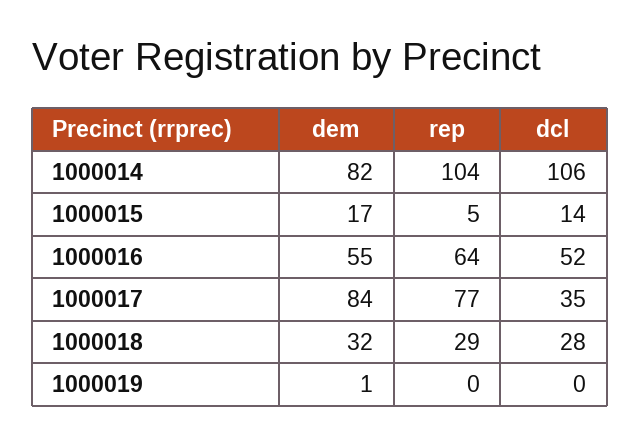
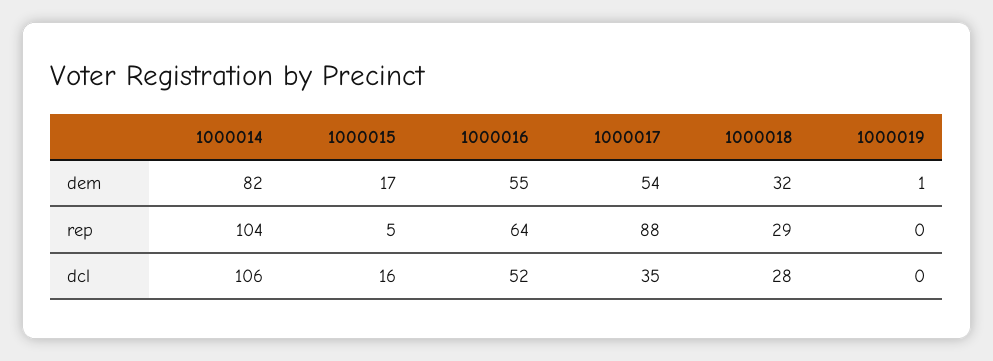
dcl, 1000015: 14 -> 16
dem, 1000017: 84 -> 54
rep, 1000017: 77 -> 88

